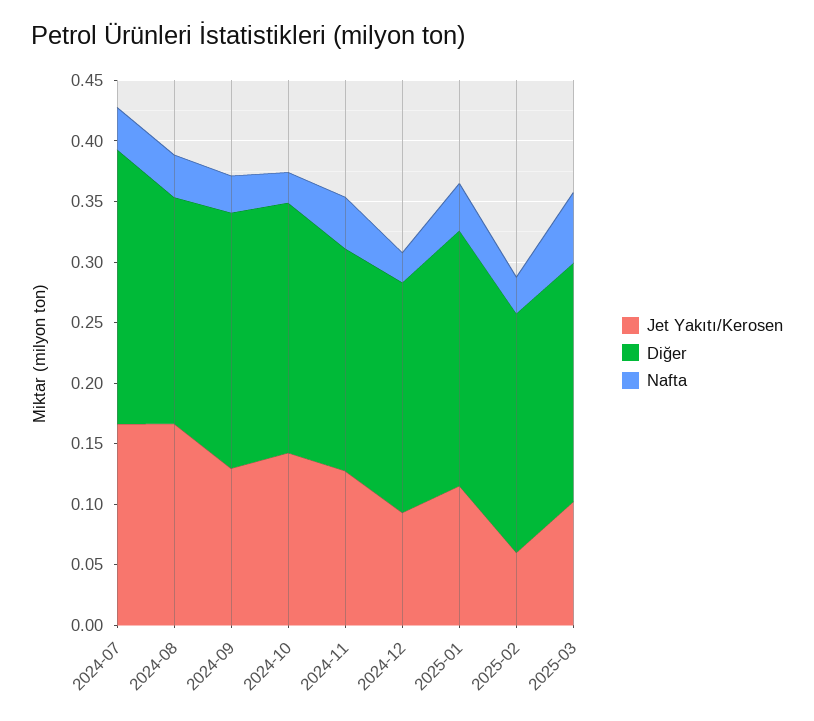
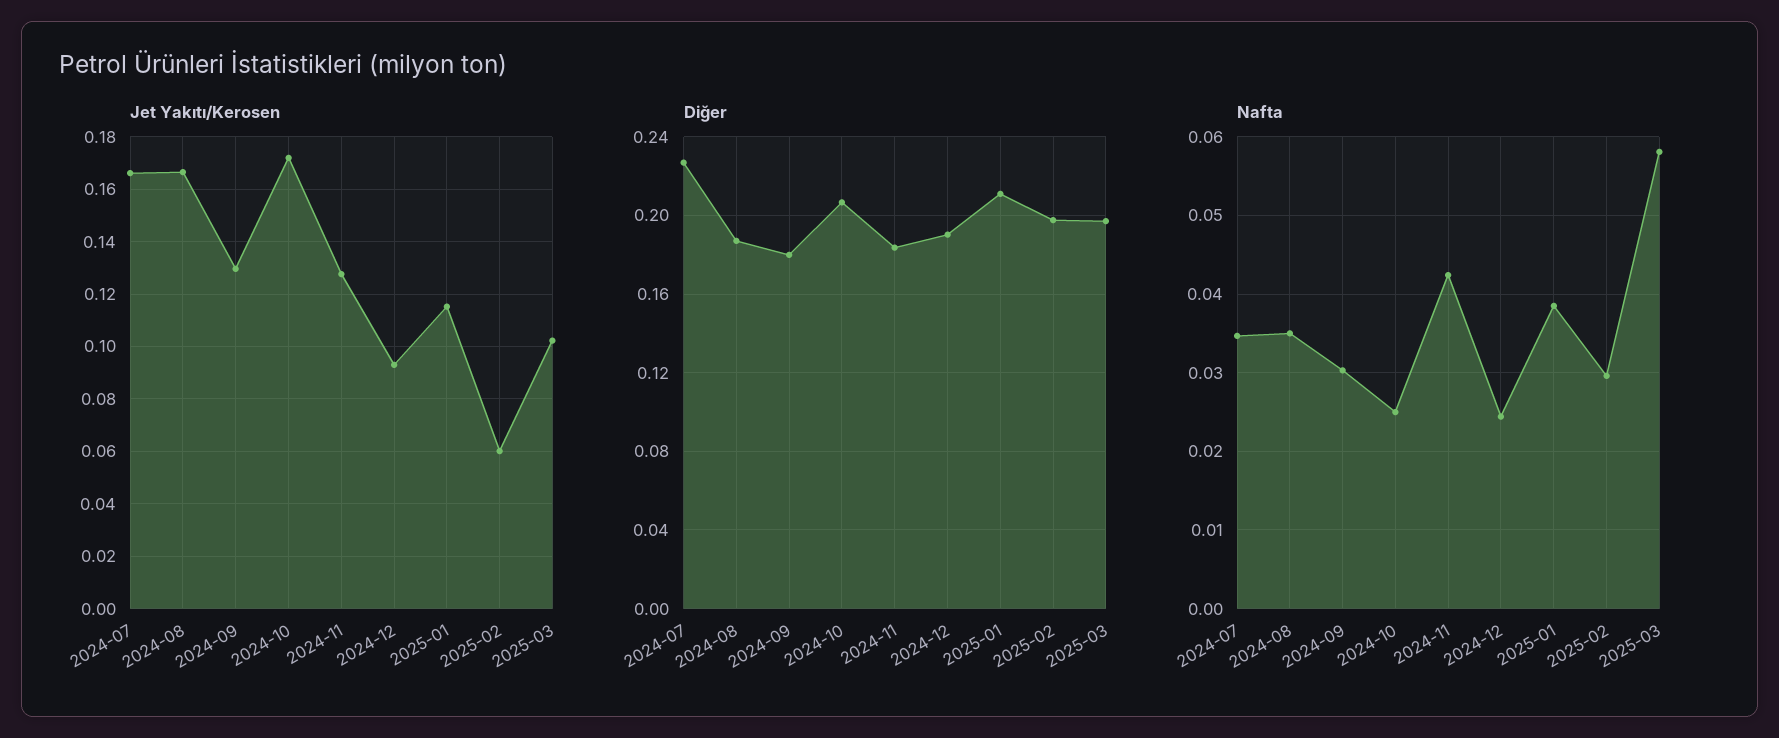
Diğer, 2024-09: 0.21 -> 0.18
Jet Yakıtı/Kerosen, 2024-10: 0.14 -> 0.1725

